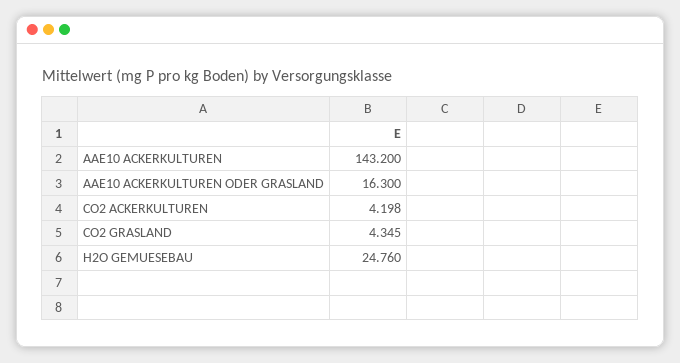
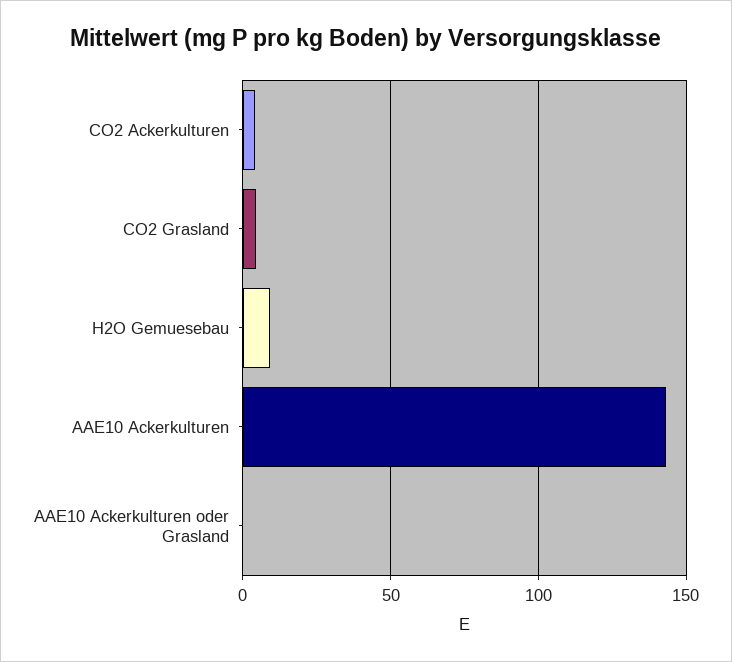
AAE10 ACKERKULTUREN ODER GRASLAND: 16.3 -> 0
H2O GEMUESEBAU: 24.76 -> 10

